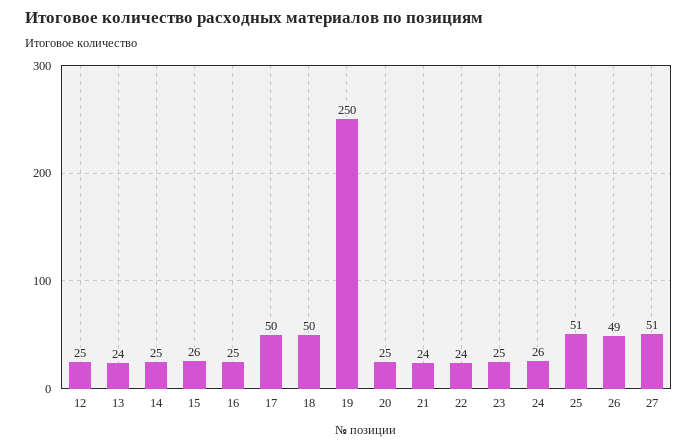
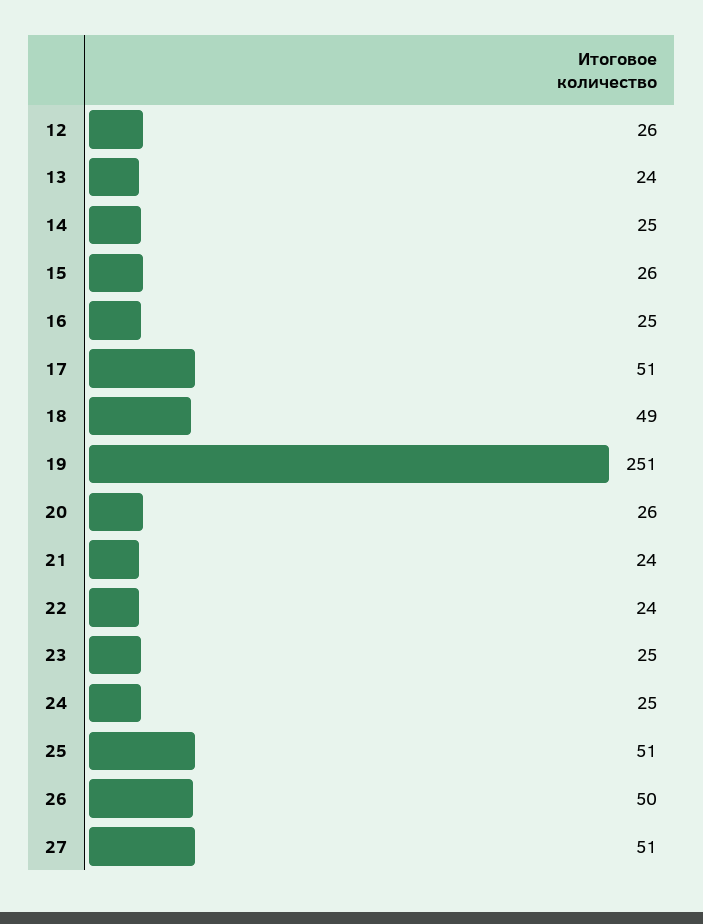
12: 25 -> 26
17: 50 -> 51
18: 50 -> 49
19: 250 -> 251
20: 25 -> 26
24: 26 -> 25
26: 49 -> 50

